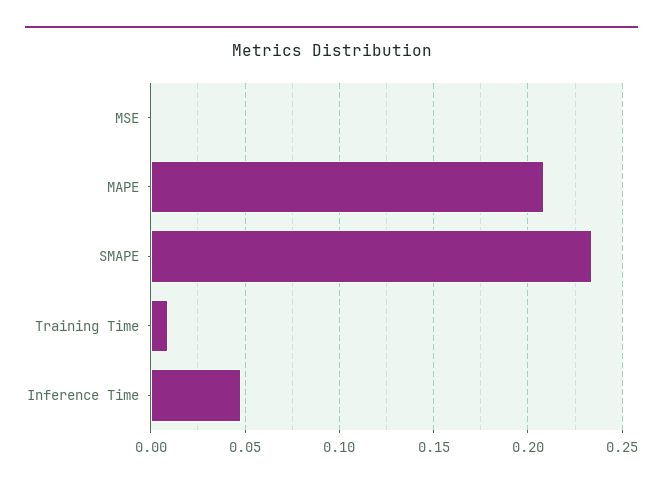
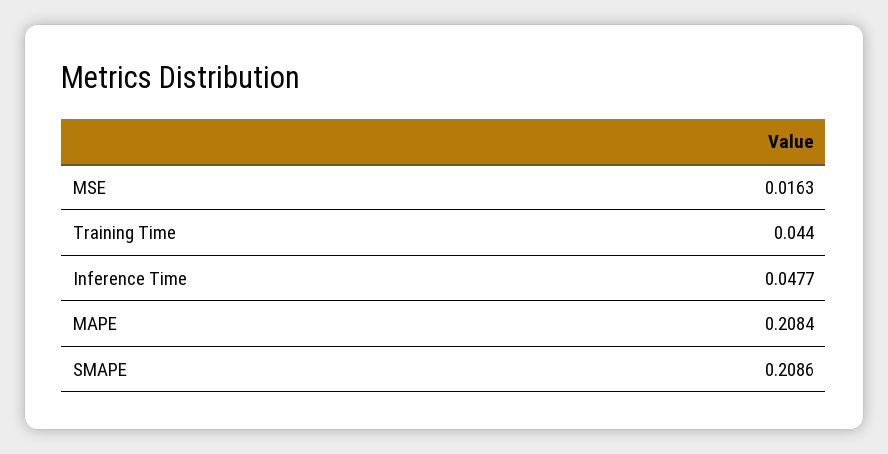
MSE: 0 -> 0.0163
SMAPE: 0.235 -> 0.2086
Training Time: 0.01 -> 0.044

